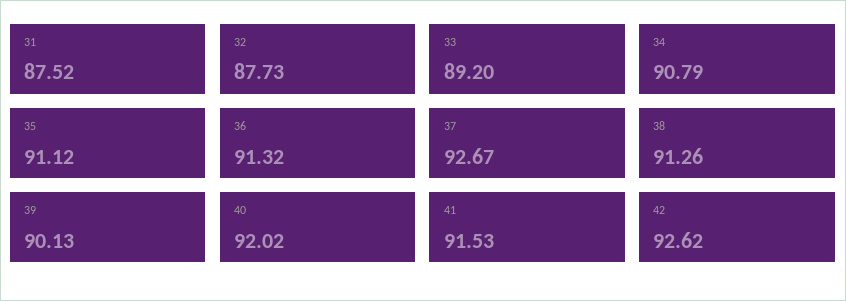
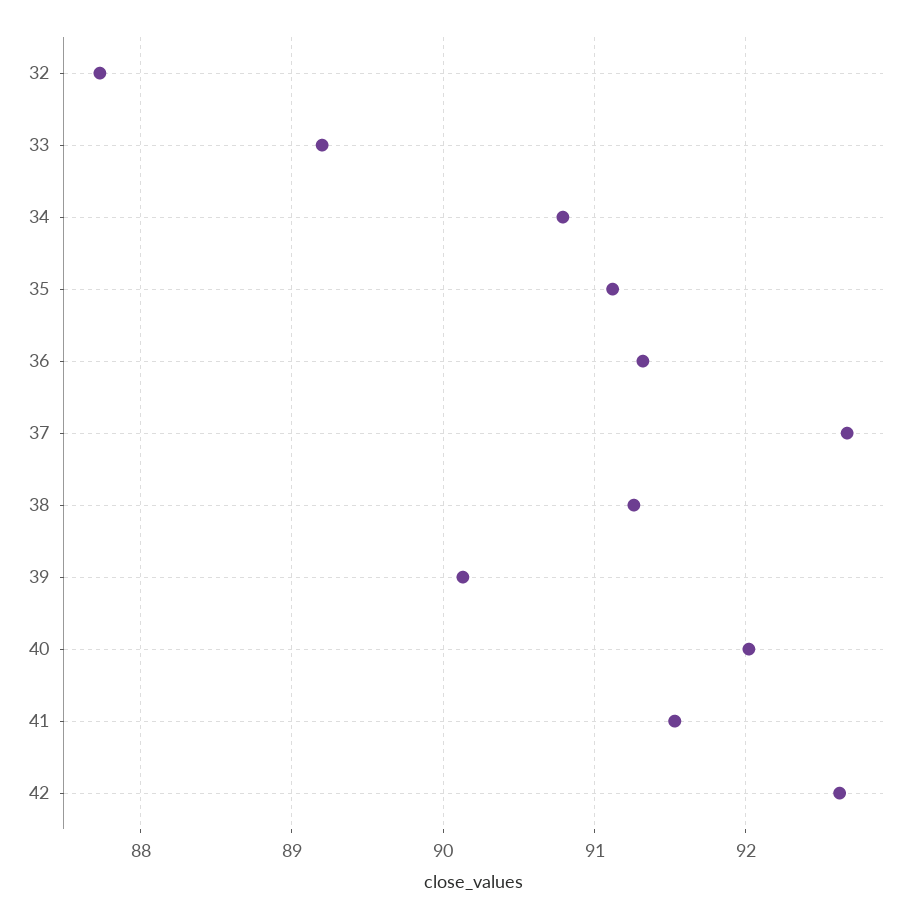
31: 87.52 -> none

